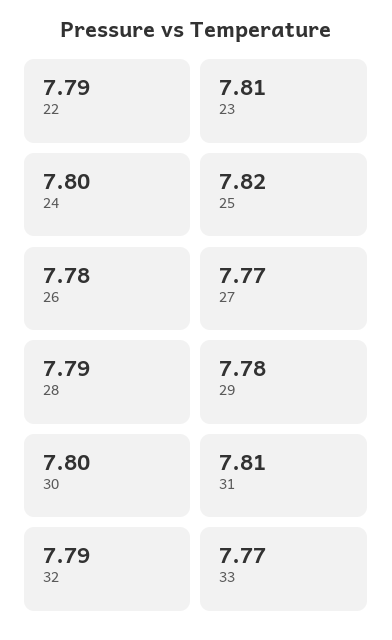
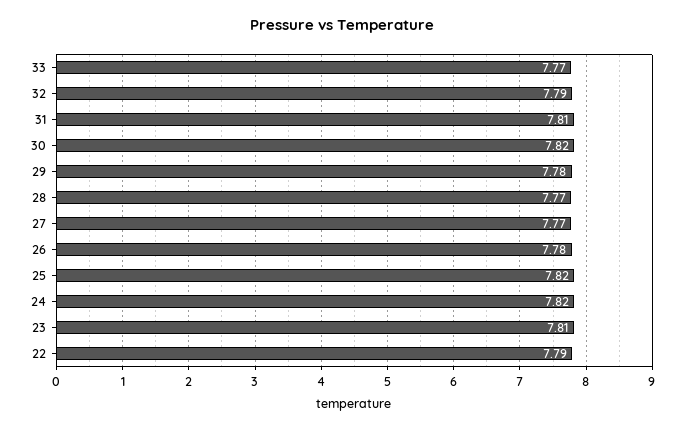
24: 7.8 -> 7.82
28: 7.79 -> 7.77
30: 7.8 -> 7.82

